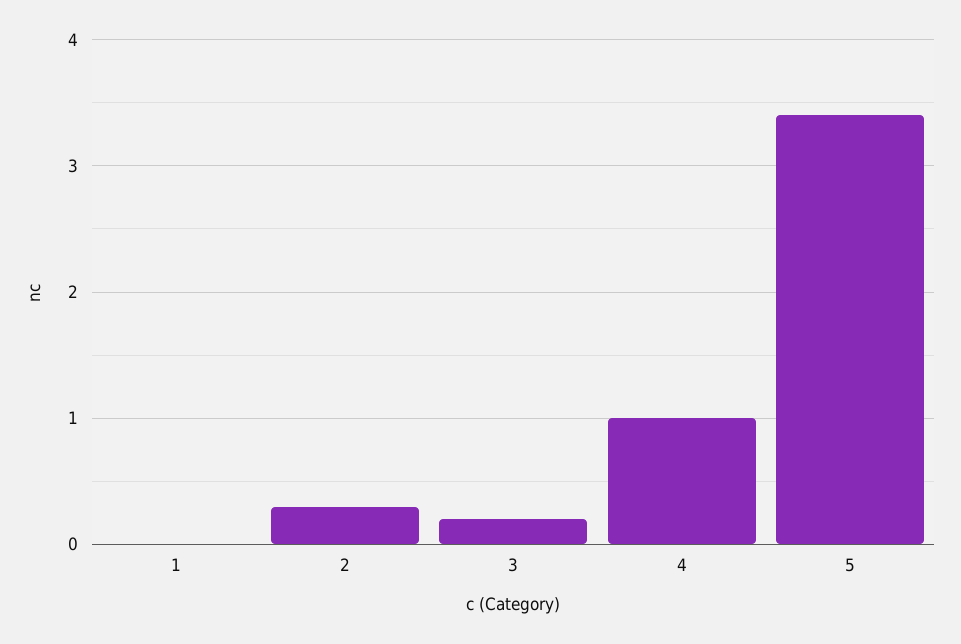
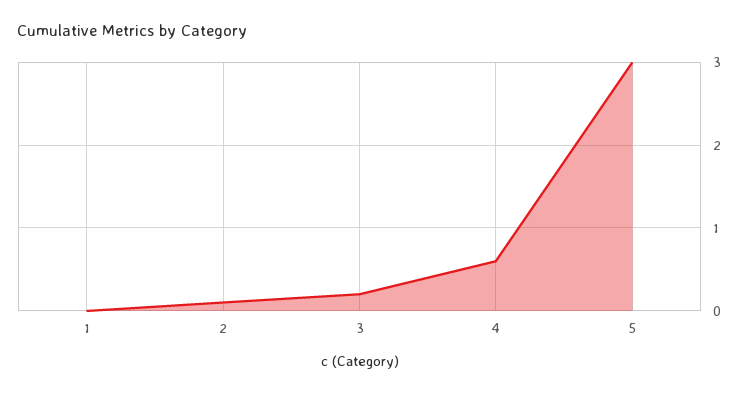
2: 0.3 -> 0.1
4: 1 -> 0.6
5: 3.4 -> 3

